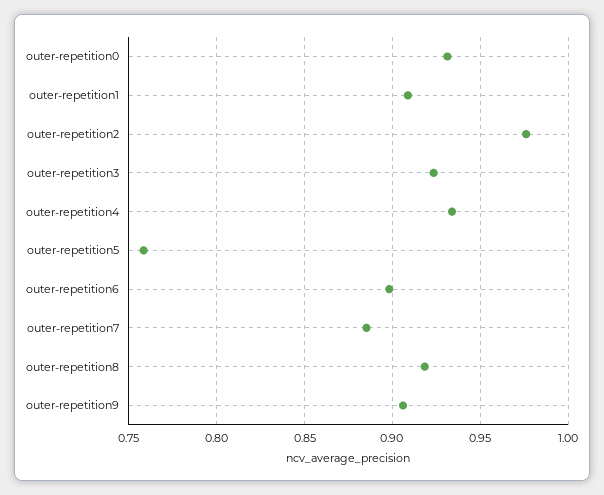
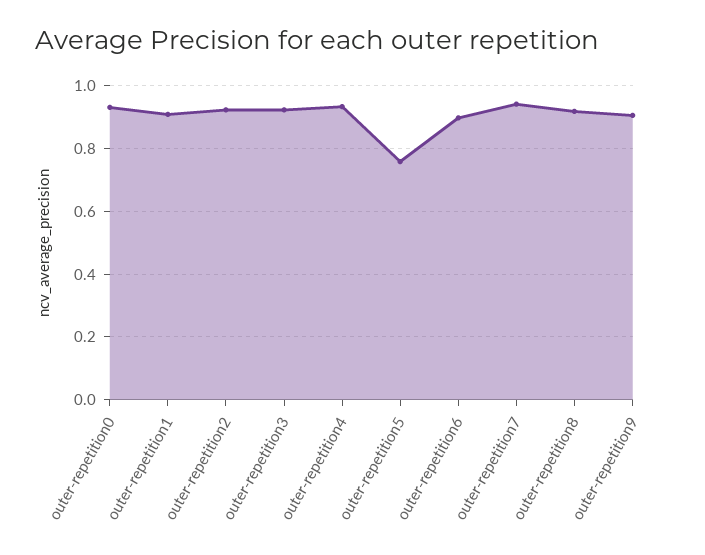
outer-repetition2: 0.975 -> 0.92
outer-repetition7: 0.885 -> 0.94

